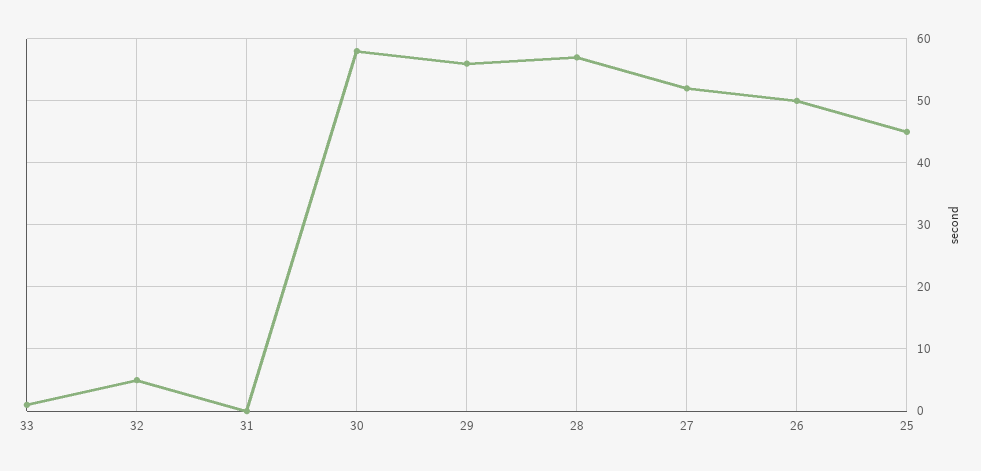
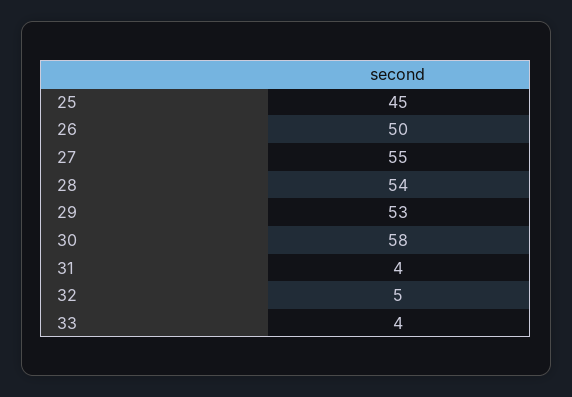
33: 1 -> 4
31: 0 -> 4
29: 56 -> 53
28: 57 -> 54
27: 52 -> 55

